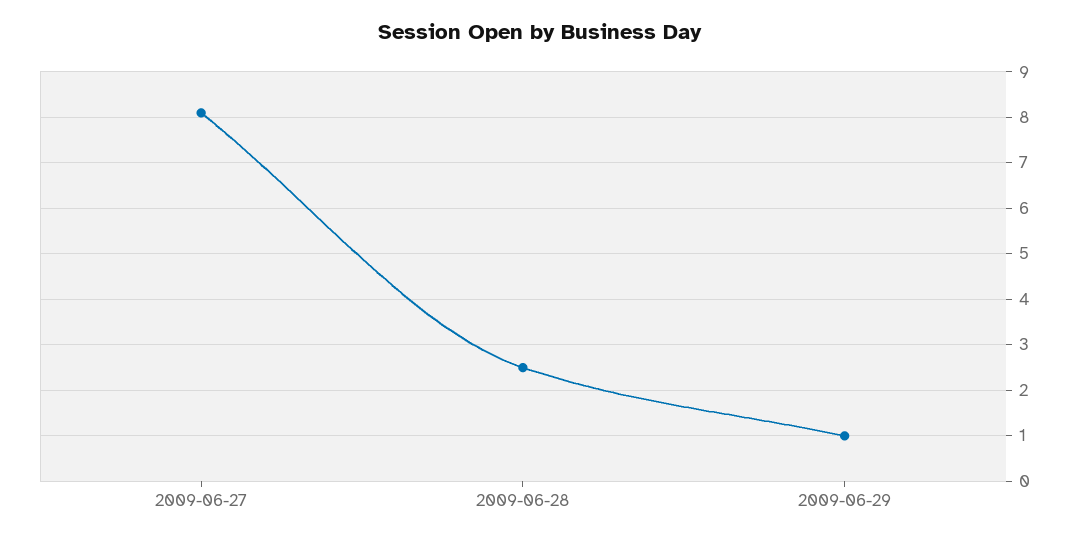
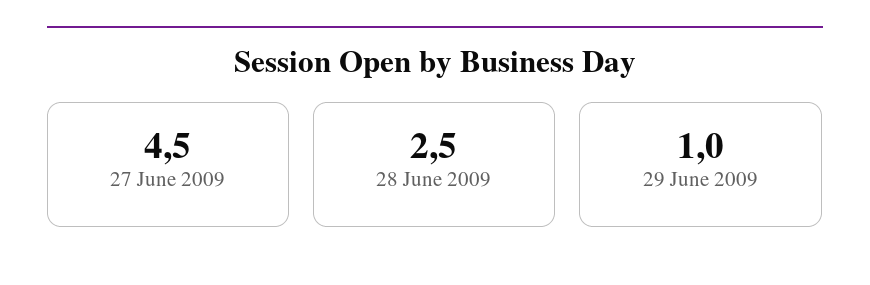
2009-06-27: 8 -> 4.5

